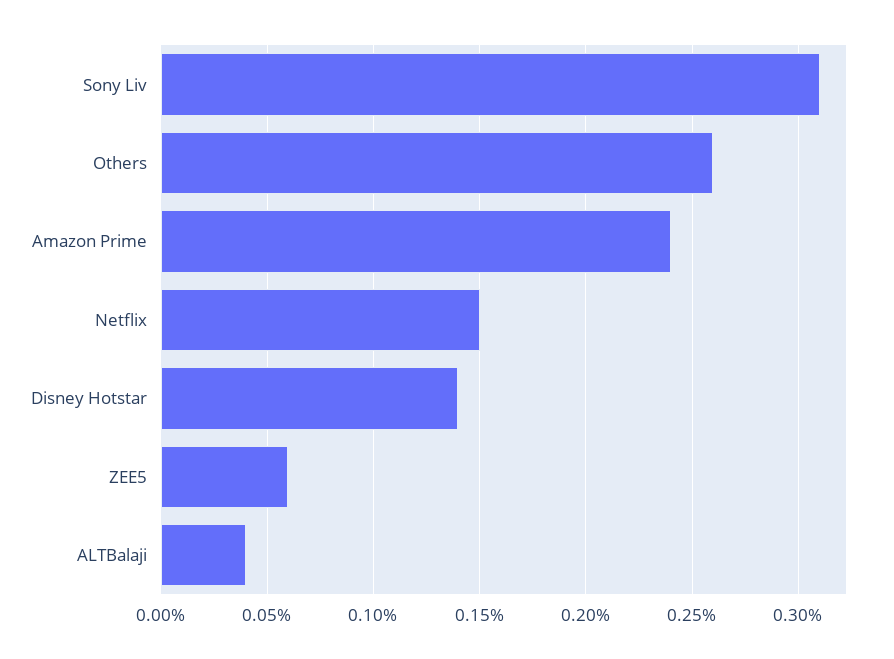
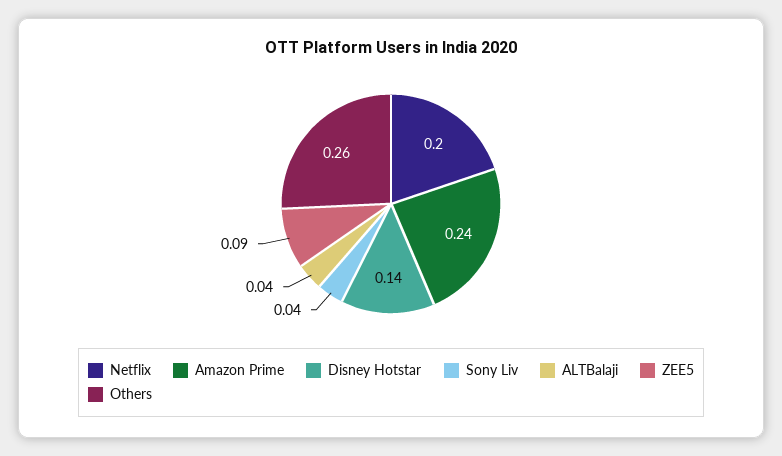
Sony Liv: 0.31 -> 0.04
Netflix: 0.15 -> 0.2
ZEE5: 0.06 -> 0.09

